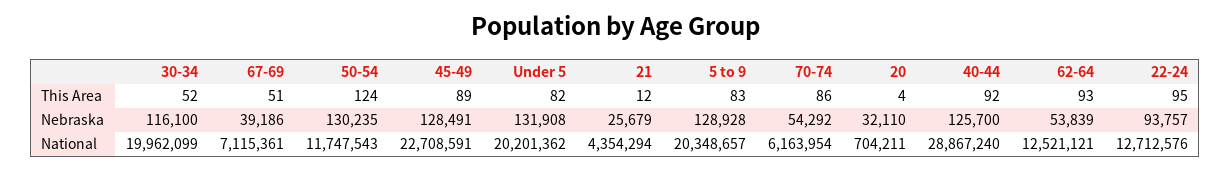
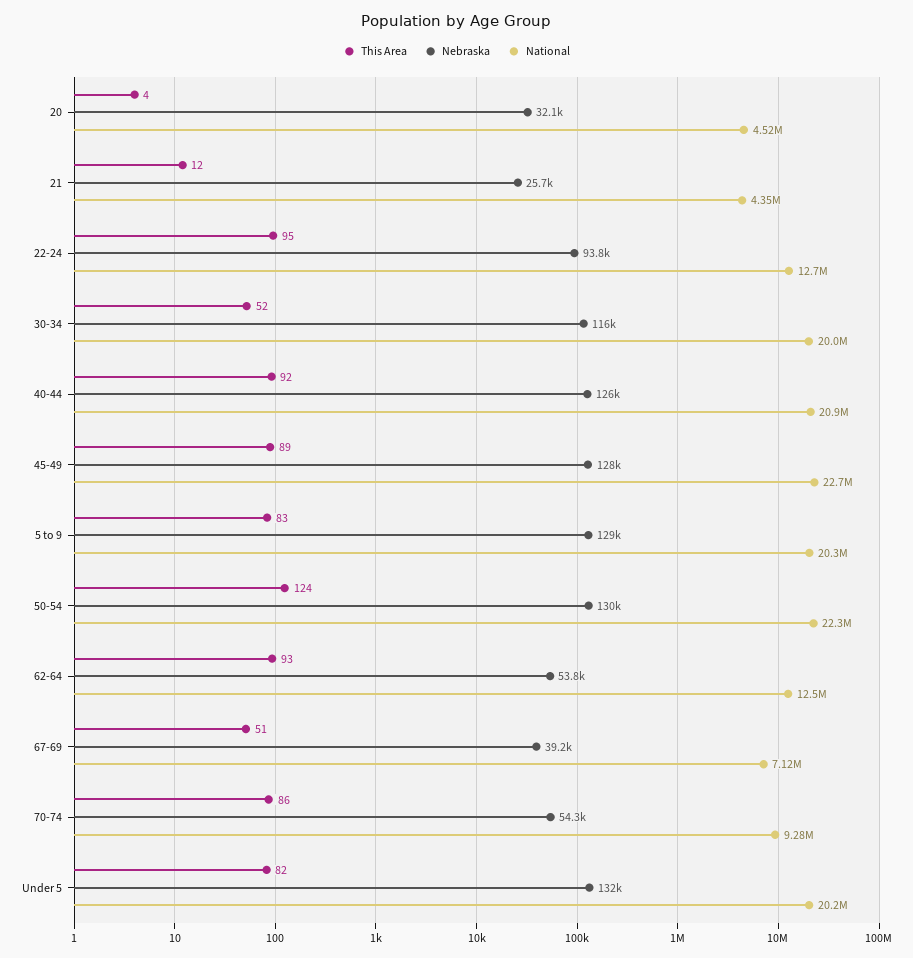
National, 50-54: 11747543 -> 22300000
National, 70-74: 6163954 -> 9280000
National, 20: 704211 -> 4520000
National, 40-44: 28867240 -> 20900000

